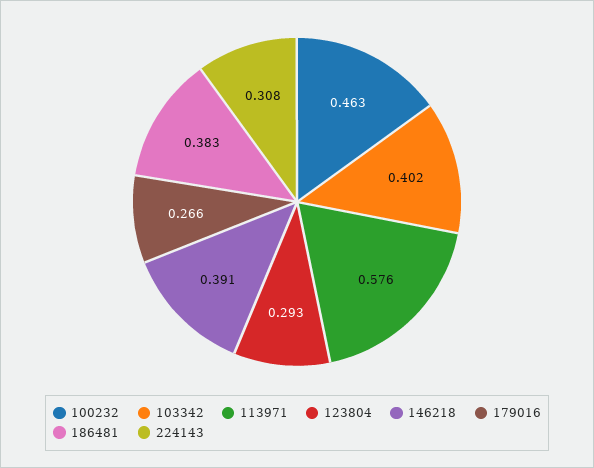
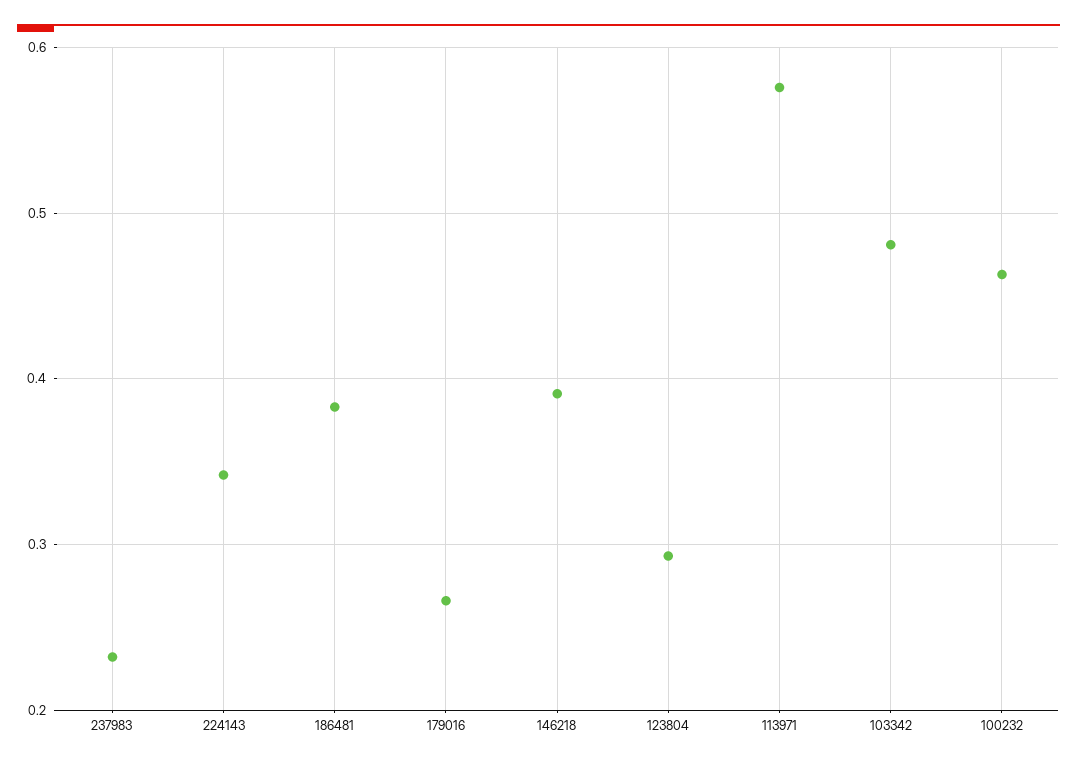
103342: 0.402 -> 0.48
224143: 0.308 -> 0.34
237983: none -> 0.23

